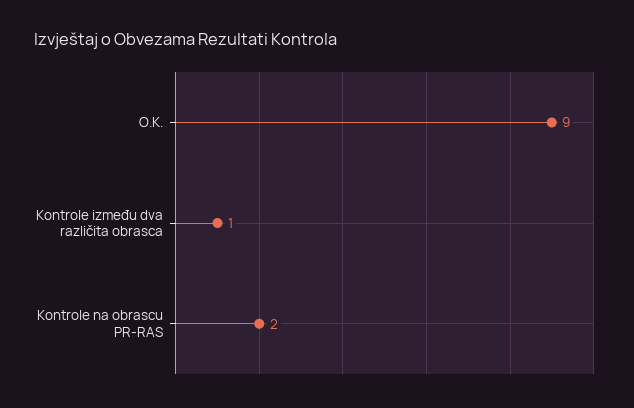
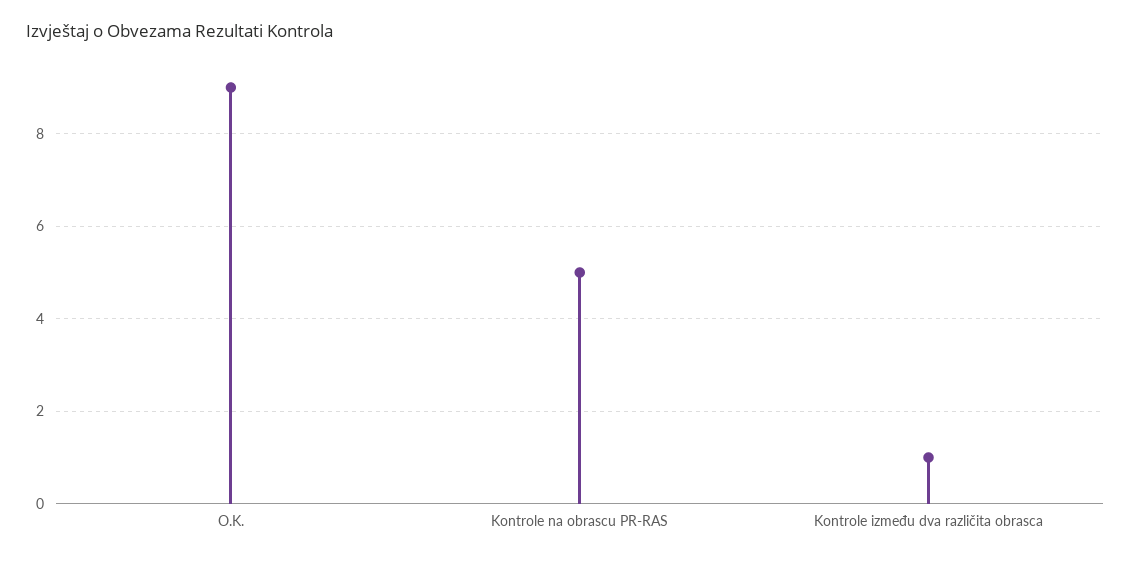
Kontrole na obrascu PR-RAS: 2 -> 5

